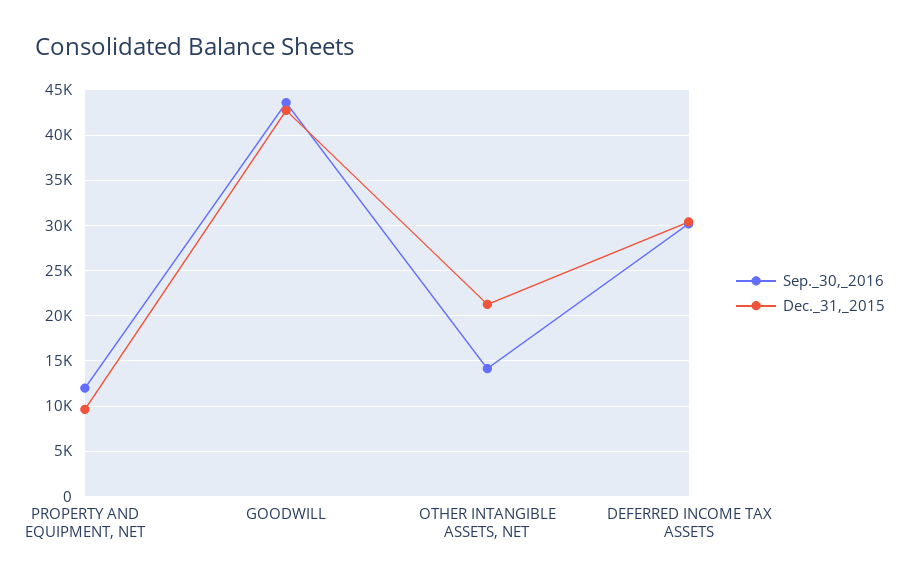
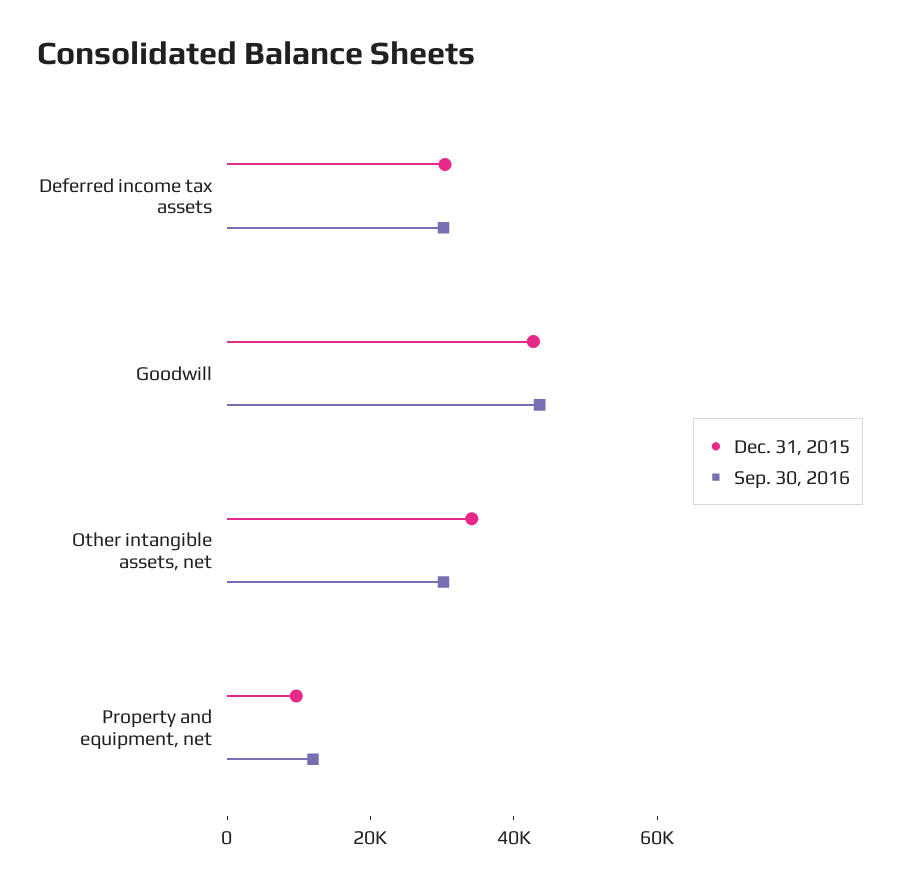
Sep._30,_2016, OTHER INTANGIBLE ASSETS, NET: 14000 -> 30000
Dec._31,_2015, OTHER INTANGIBLE ASSETS, NET: 21000 -> 35000

